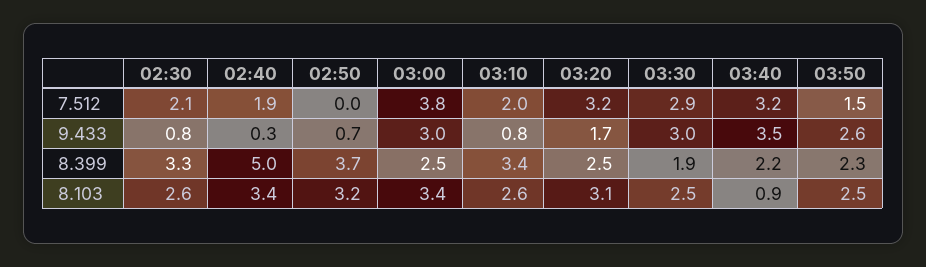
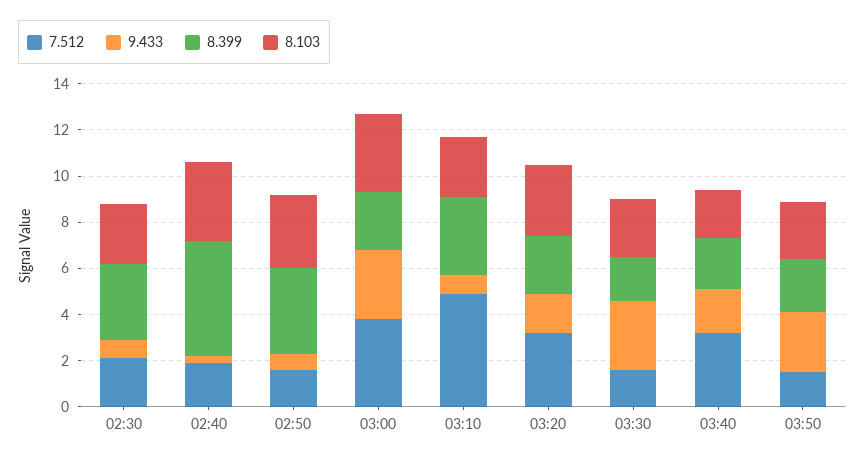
7.512, 02:50: 0 -> 1.5
7.512, 03:10: 2 -> 5
7.512, 03:30: 2.9 -> 1.5
9.433, 03:40: 3.5 -> 2
8.103, 03:40: 0.9 -> 2

